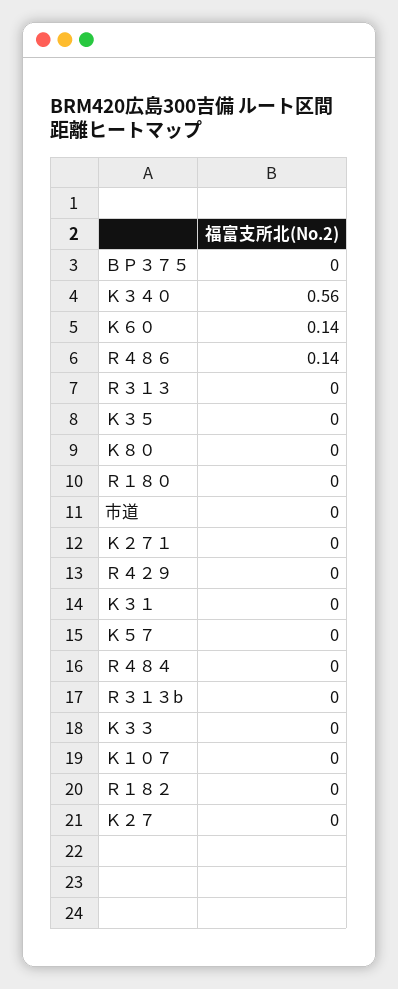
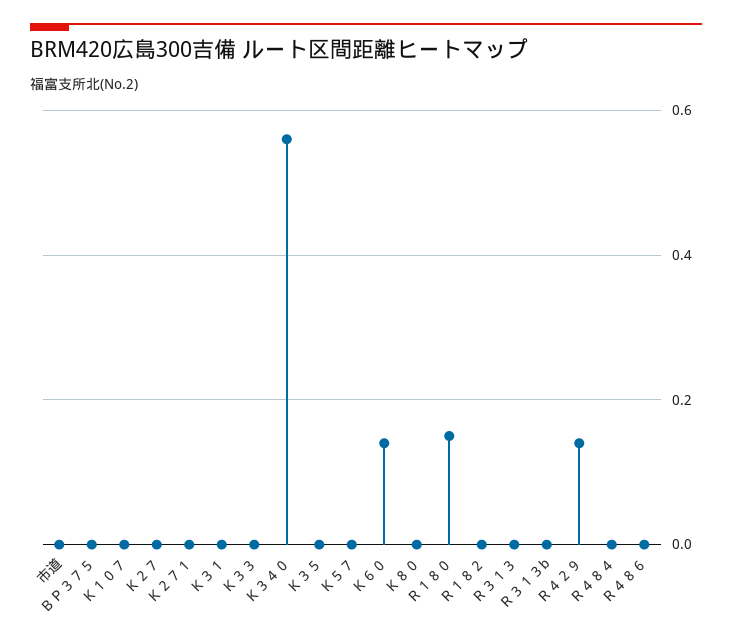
Ｒ４８６: 0.14 -> 0
Ｒ１８０: 0 -> 0.15
Ｒ４２９: 0 -> 0.15

